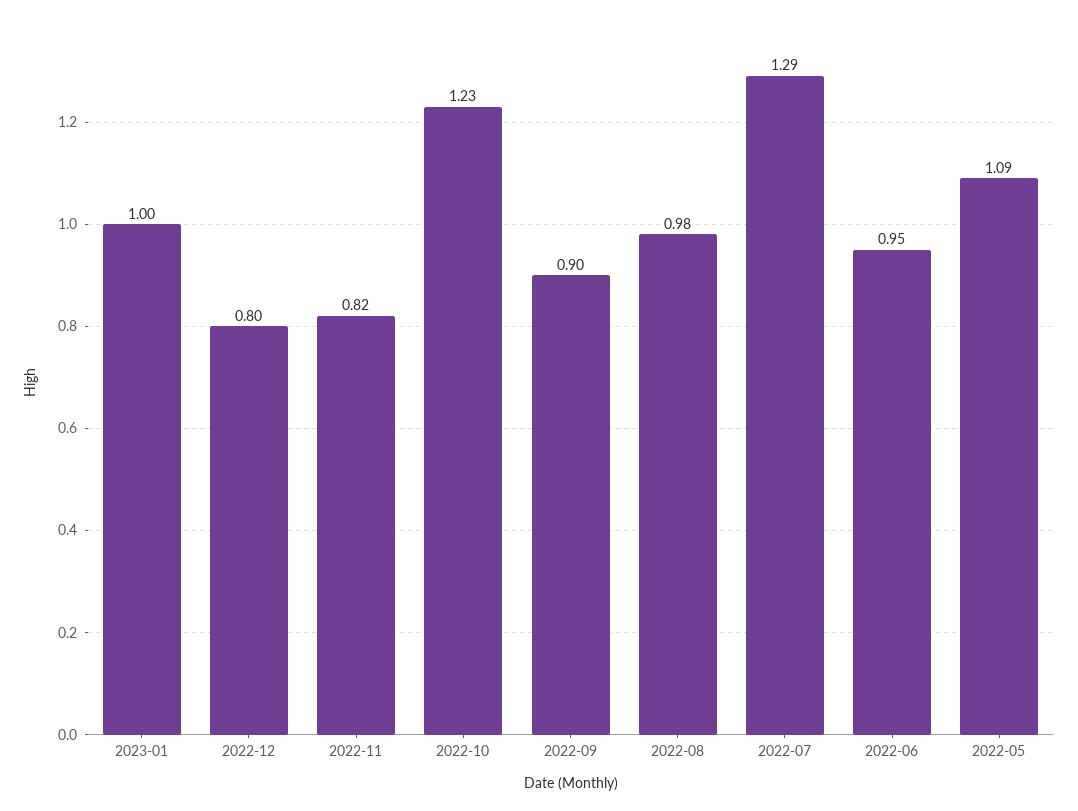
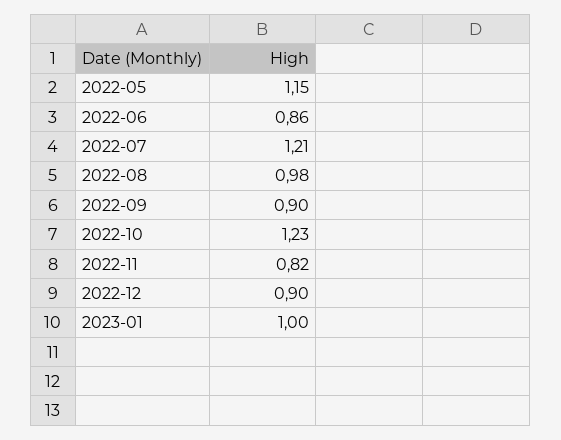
2022-12: 0.8 -> 0.9
2022-07: 1.29 -> 1.21
2022-06: 0.95 -> 0.86
2022-05: 1.09 -> 1.15

